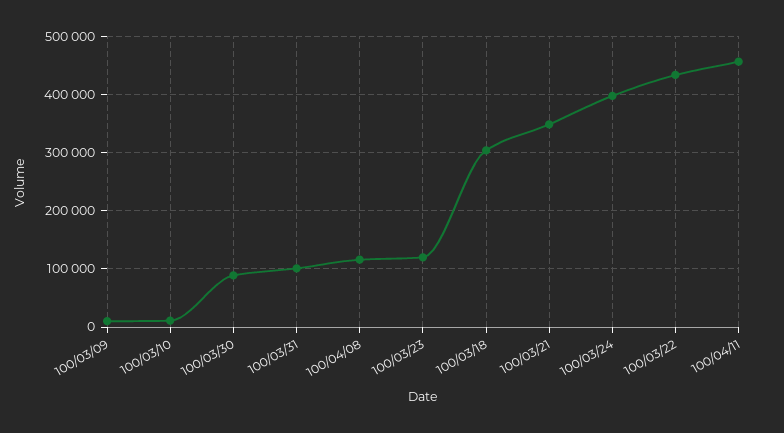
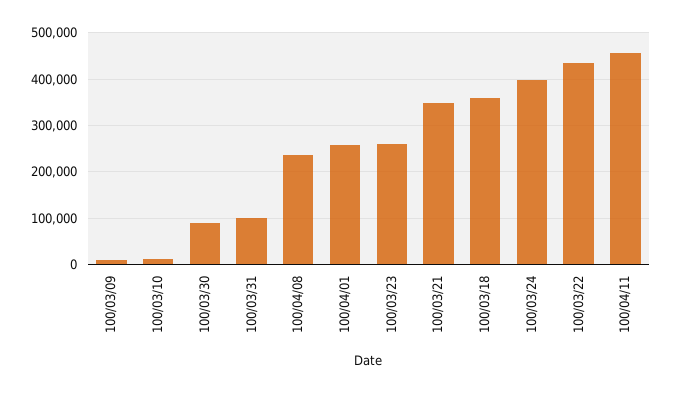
100/04/08: 120000 -> 240000
100/03/23: 120000 -> 260000
100/03/18: 300000 -> 360000
100/04/01: none -> 260000

